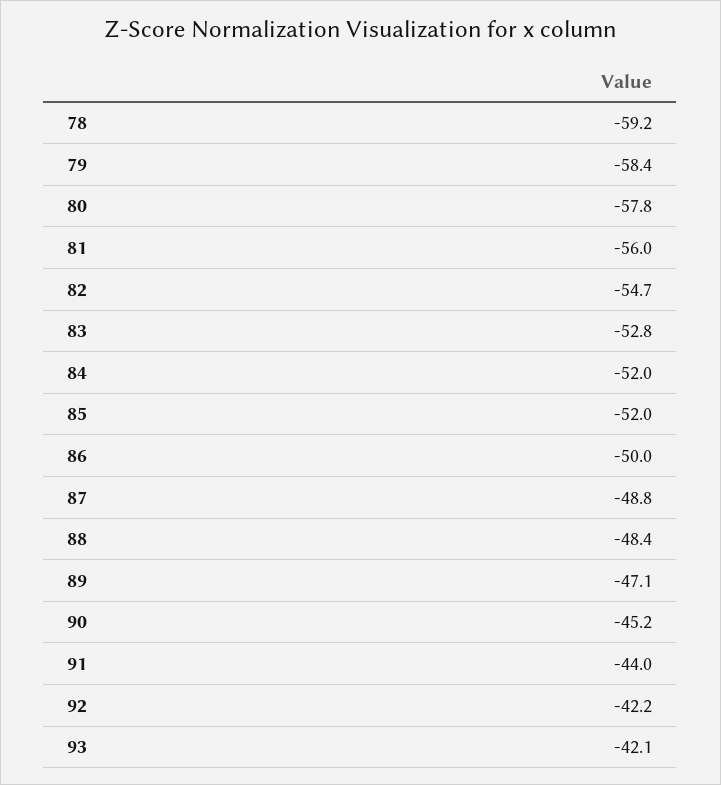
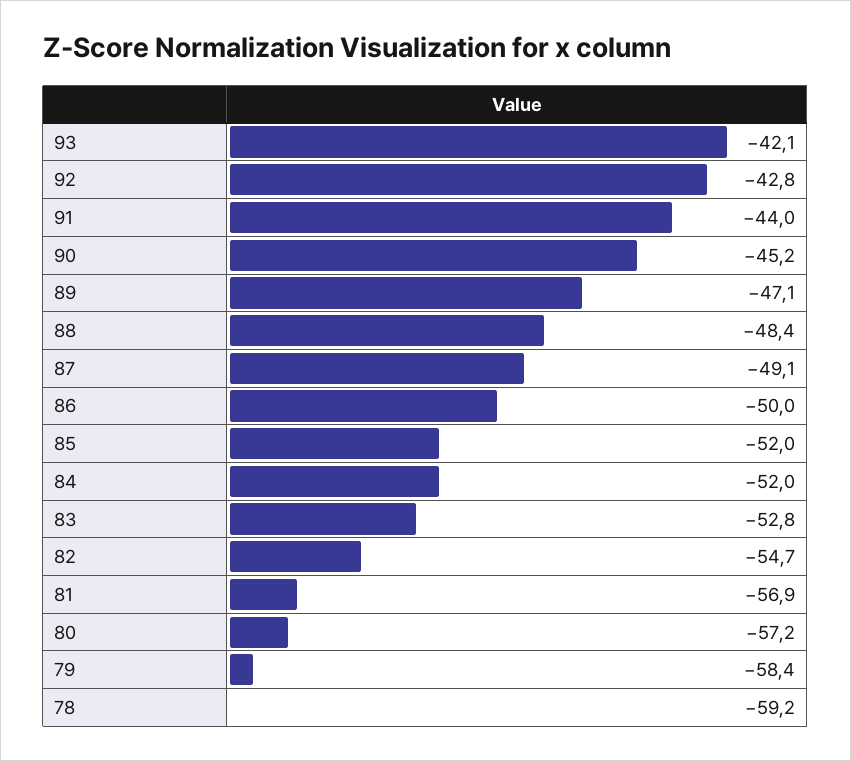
80: -57.8 -> -57.2
81: -56 -> -56.9
87: -48.8 -> -49.1
92: -42.2 -> -42.8

